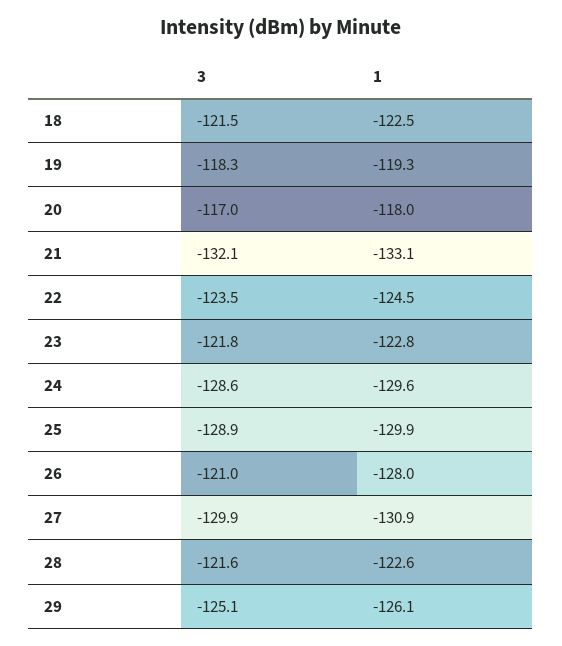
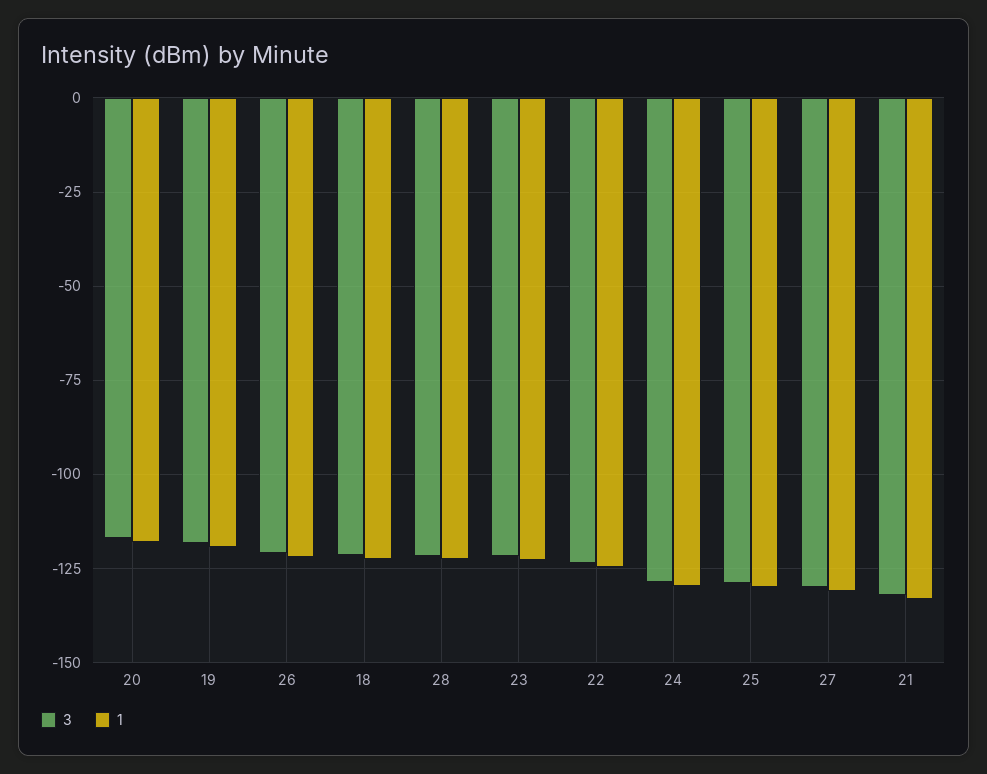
1, 26: -128 -> -122.5
3, 29: -125.1 -> none
1, 29: -126.1 -> none

